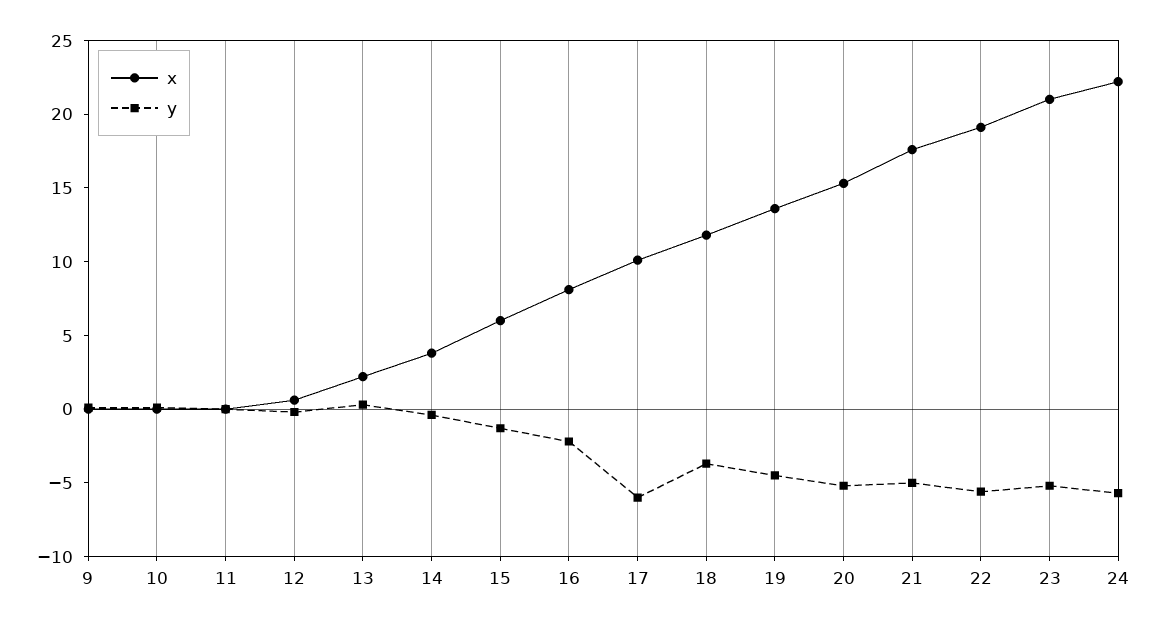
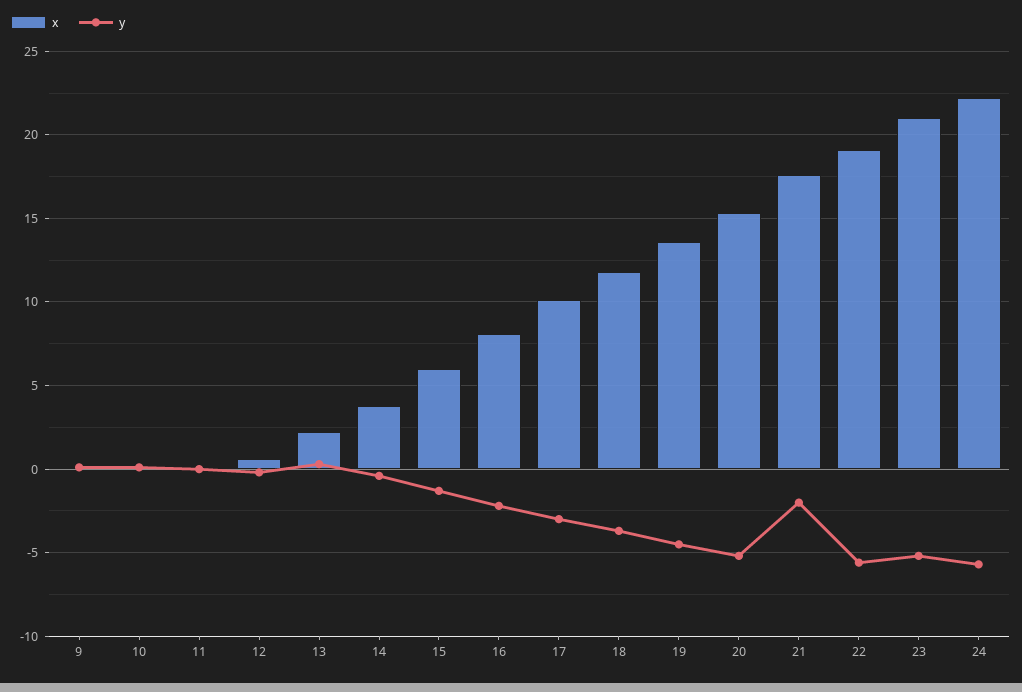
y, 17: -6 -> -3
y, 21: -5 -> -2

